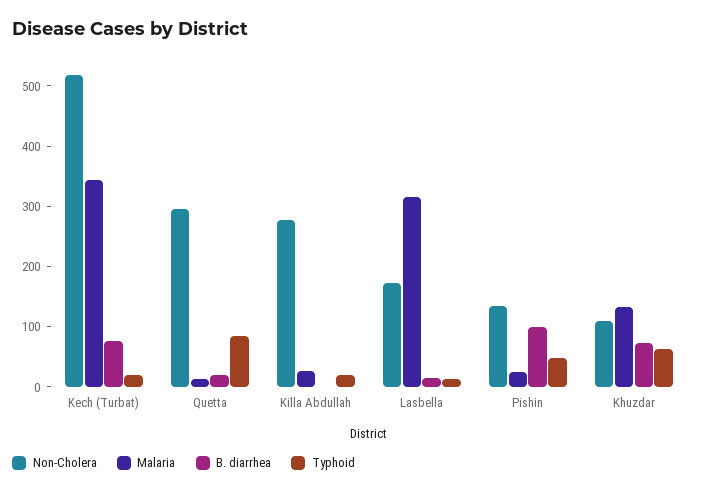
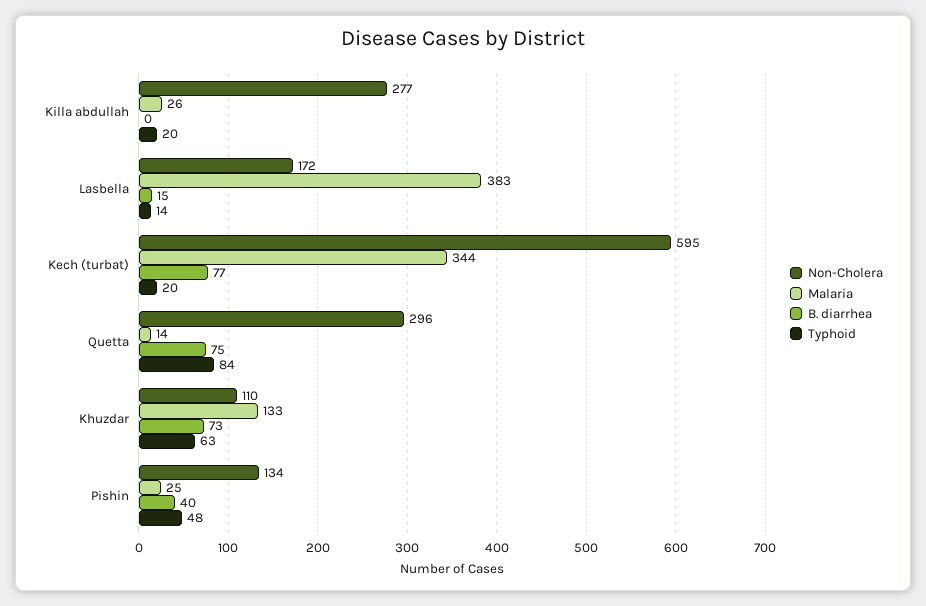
Non-Cholera, Kech (Turbat): 520 -> 595
B. diarrhea, Quetta: 20 -> 75
Malaria, Lasbella: 320 -> 383
B. diarrhea, Pishin: 100 -> 40

